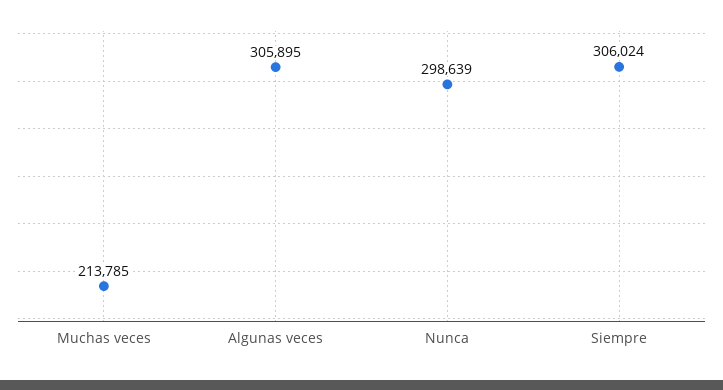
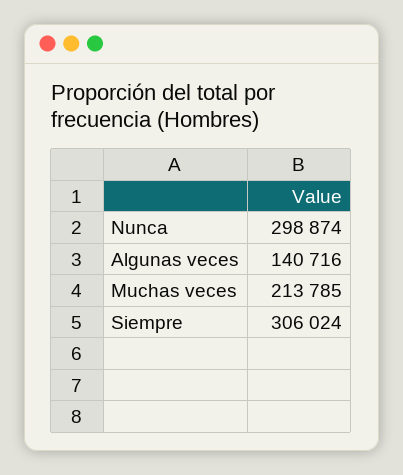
Algunas veces: 305895 -> 140716
Nunca: 298639 -> 298874

